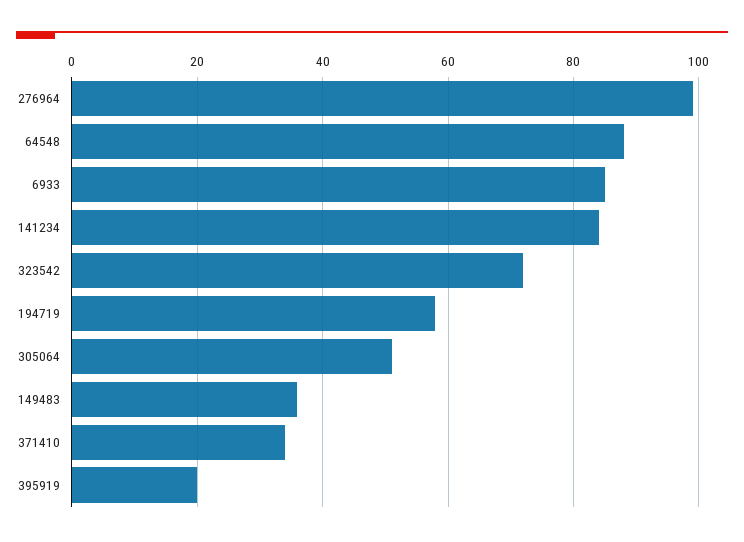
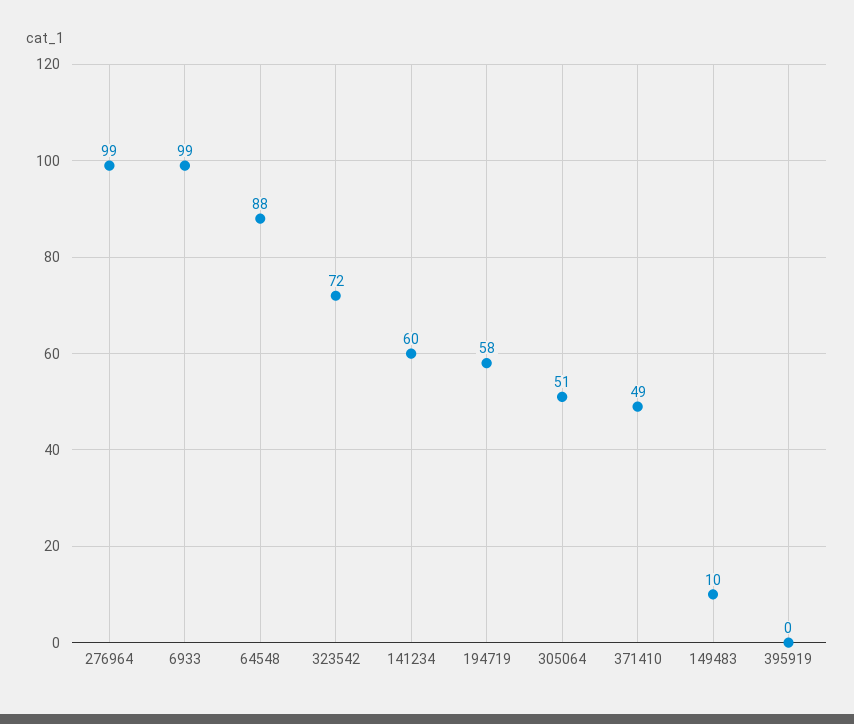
6933: 85 -> 99
141234: 85 -> 60
149483: 35 -> 10
371410: 35 -> 49
395919: 20 -> 0

